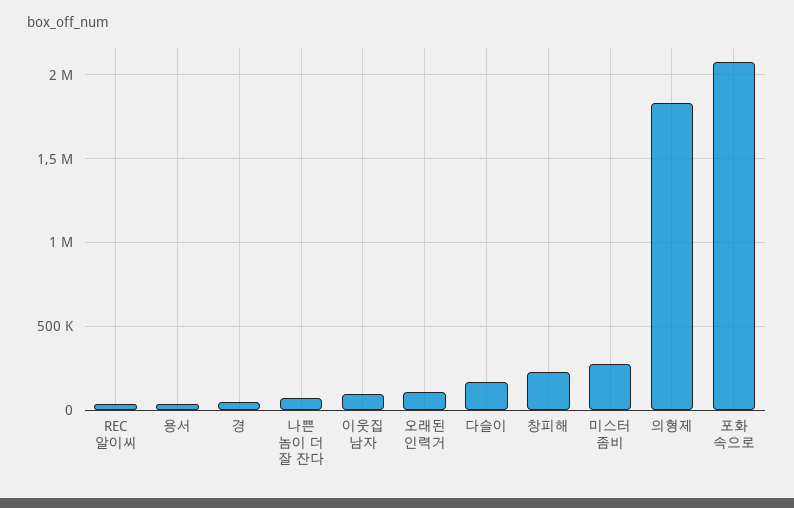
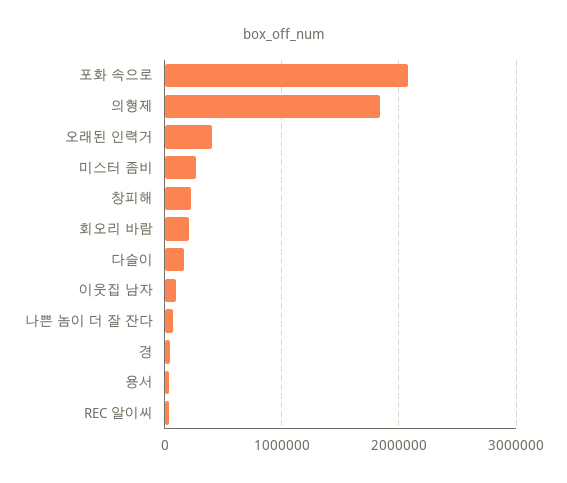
오래된 인력거: 100000 -> 400000
회오리 바람: none -> 200000

